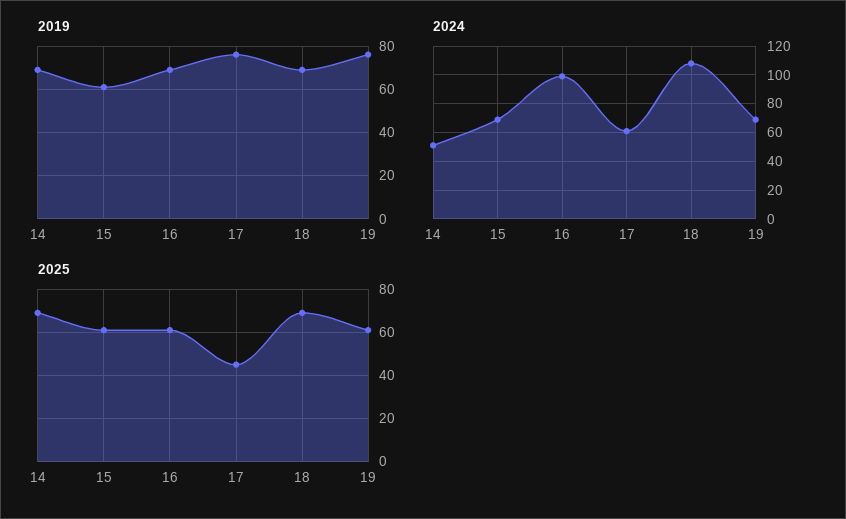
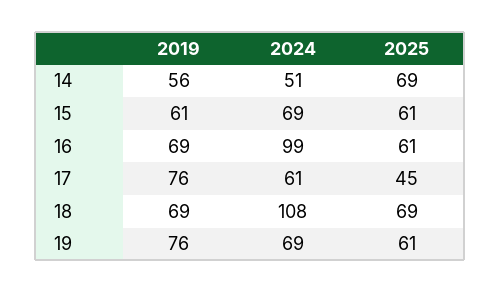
2019, 14: 70 -> 56

